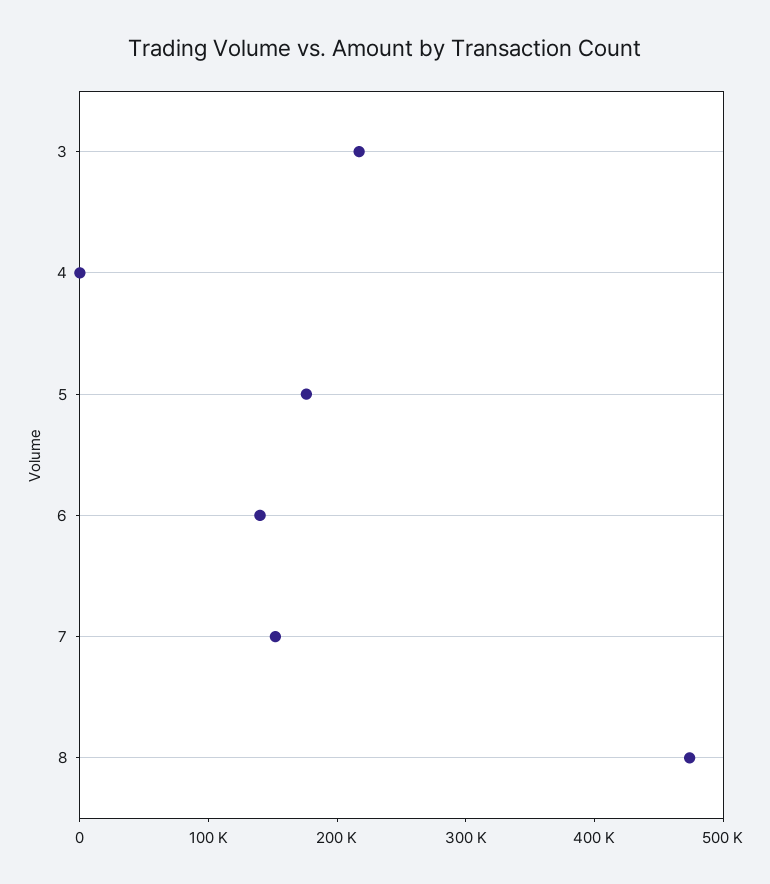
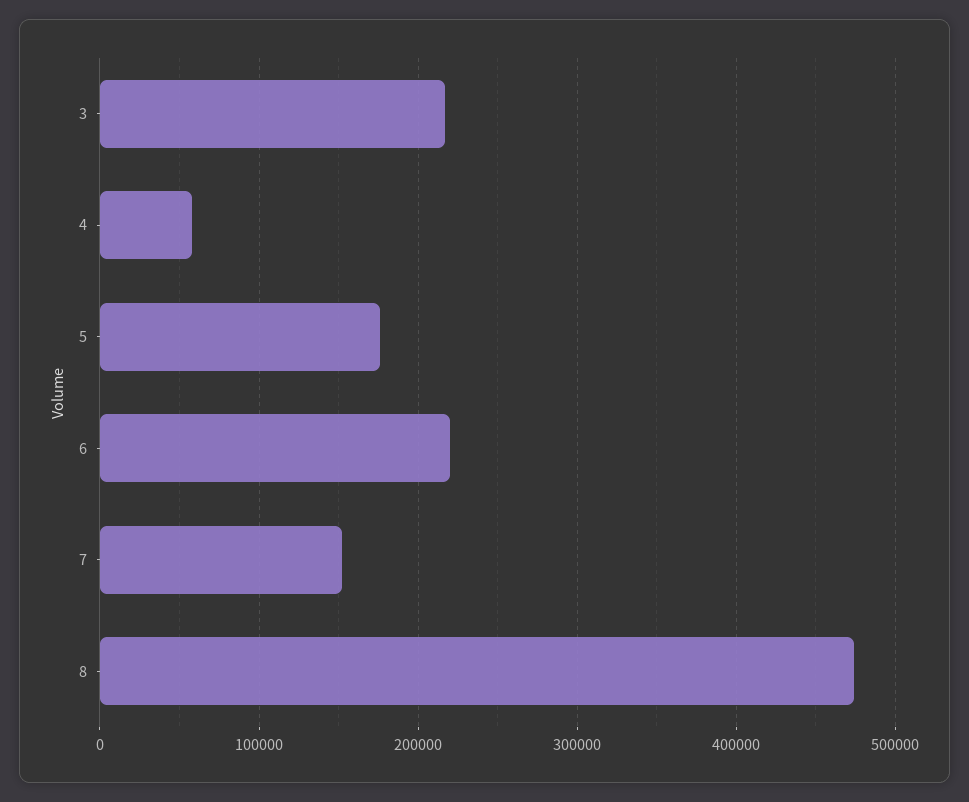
4: 0 -> 60000
6: 140000 -> 220000

